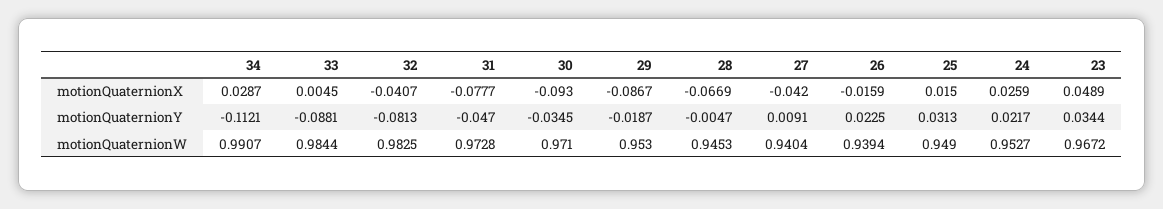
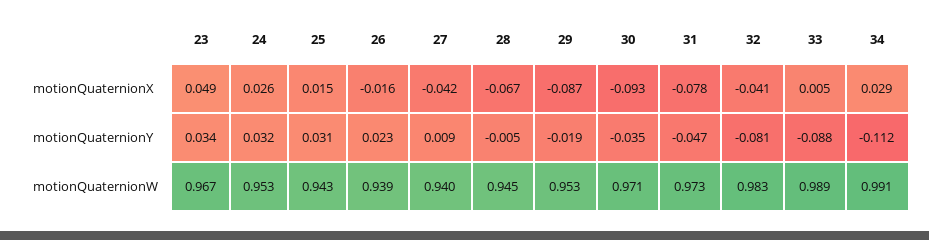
24, motionQuaternionY: 0.0217 -> 0.032
33, motionQuaternionW: 0.9844 -> 0.989
25, motionQuaternionW: 0.949 -> 0.943

